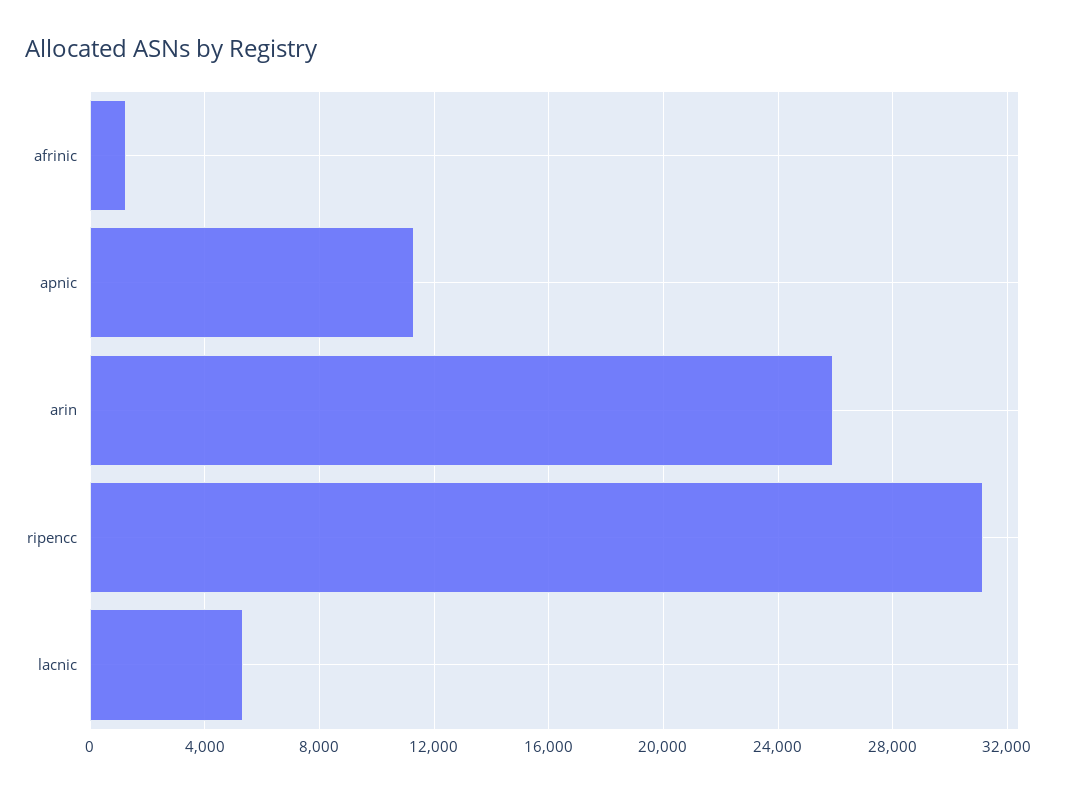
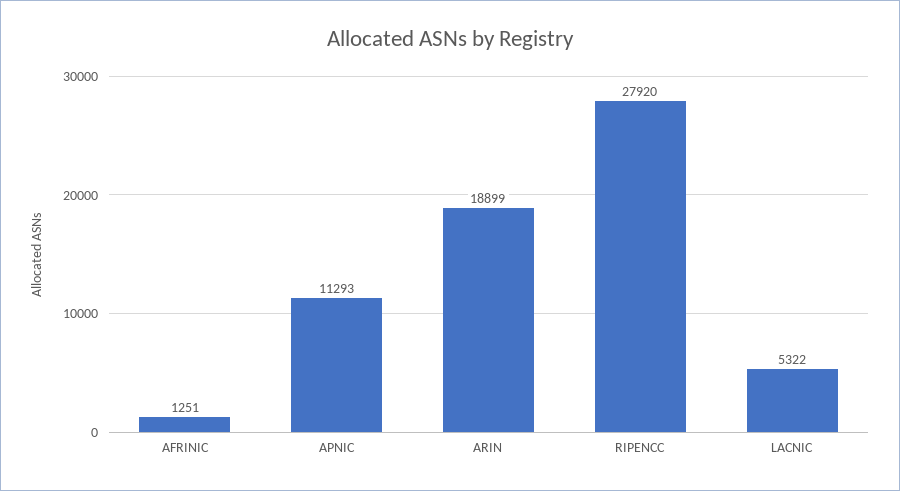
arin: 26000 -> 18899
ripencc: 31000 -> 27920

